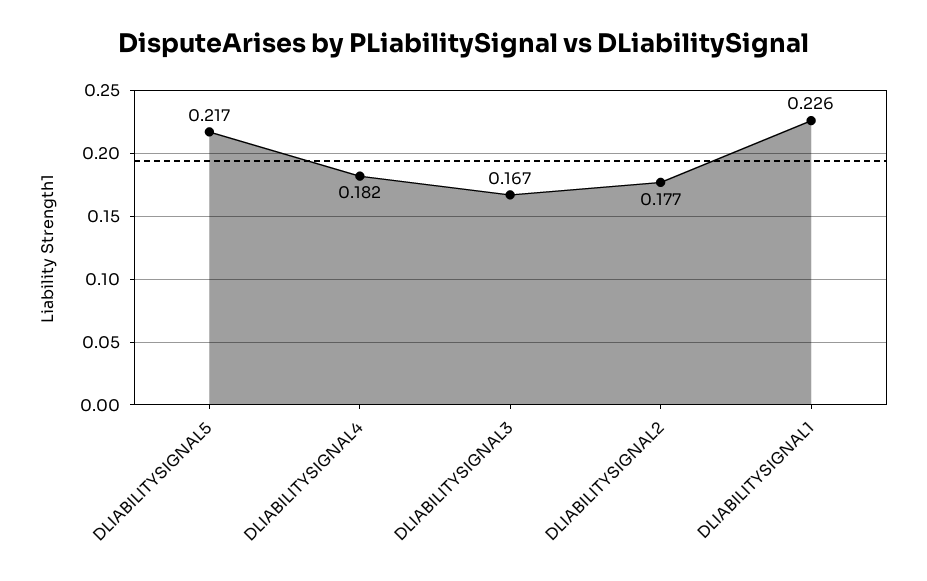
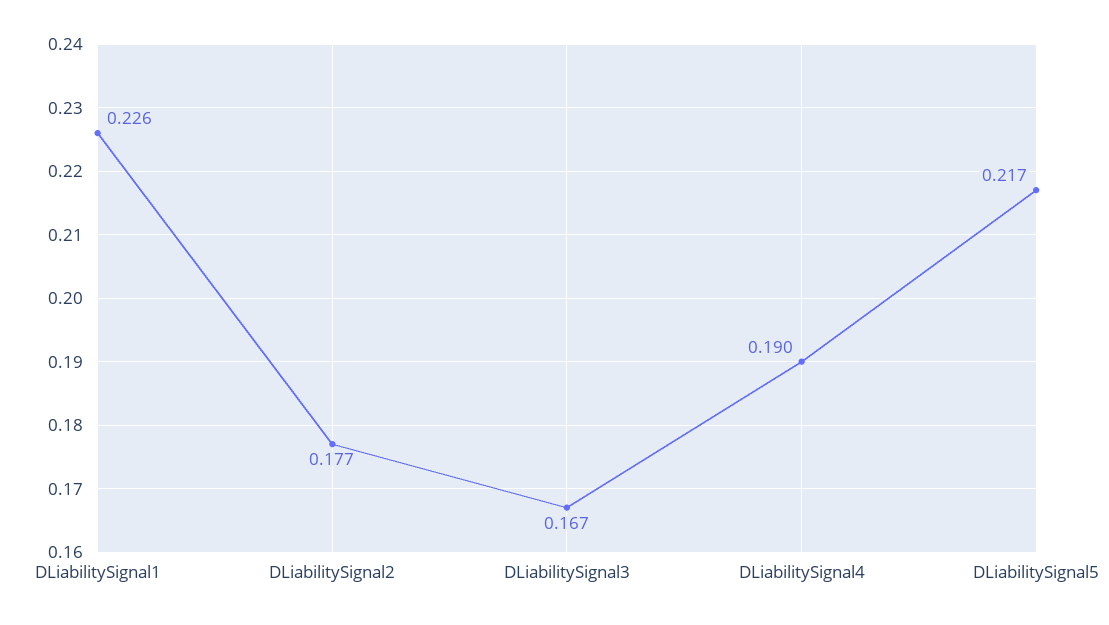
DLIABILITYSIGNAL4: 0.182 -> 0.19

